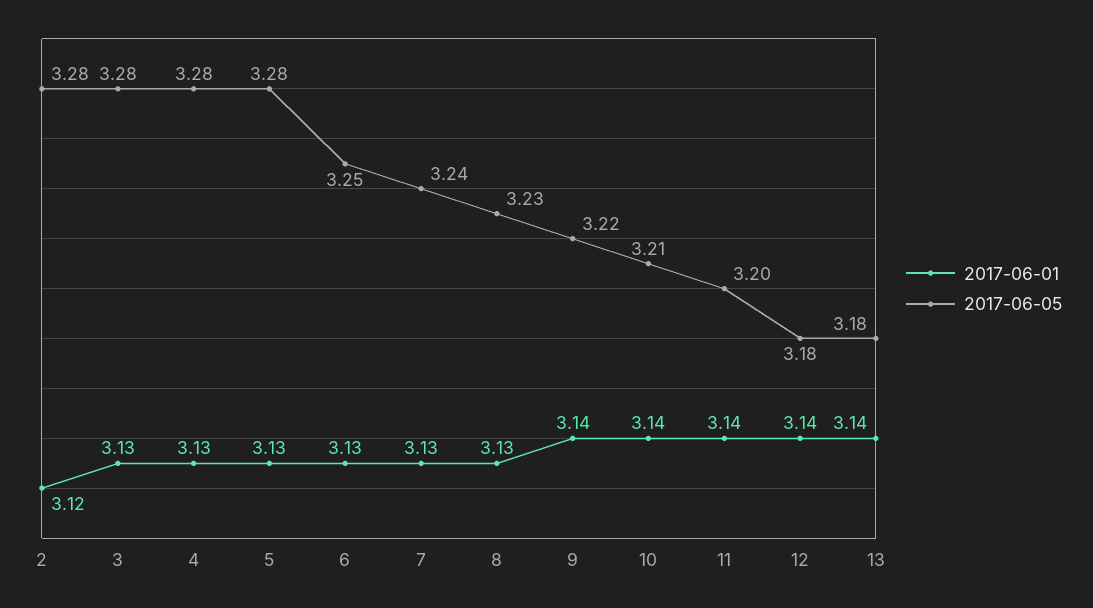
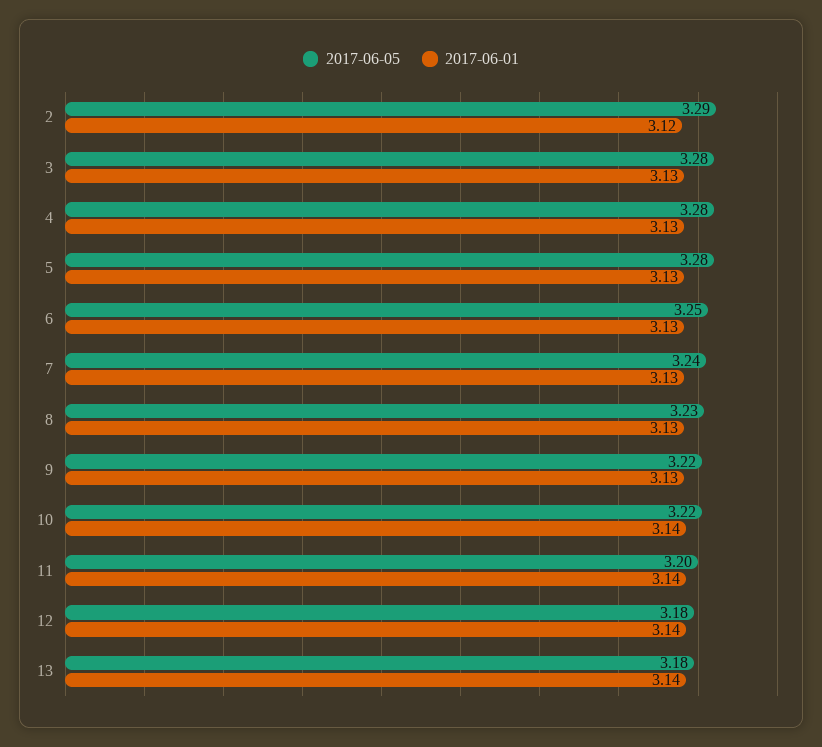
2017-06-05, 2: 3.28 -> 3.29
2017-06-01, 9: 3.14 -> 3.13
2017-06-05, 10: 3.21 -> 3.22

